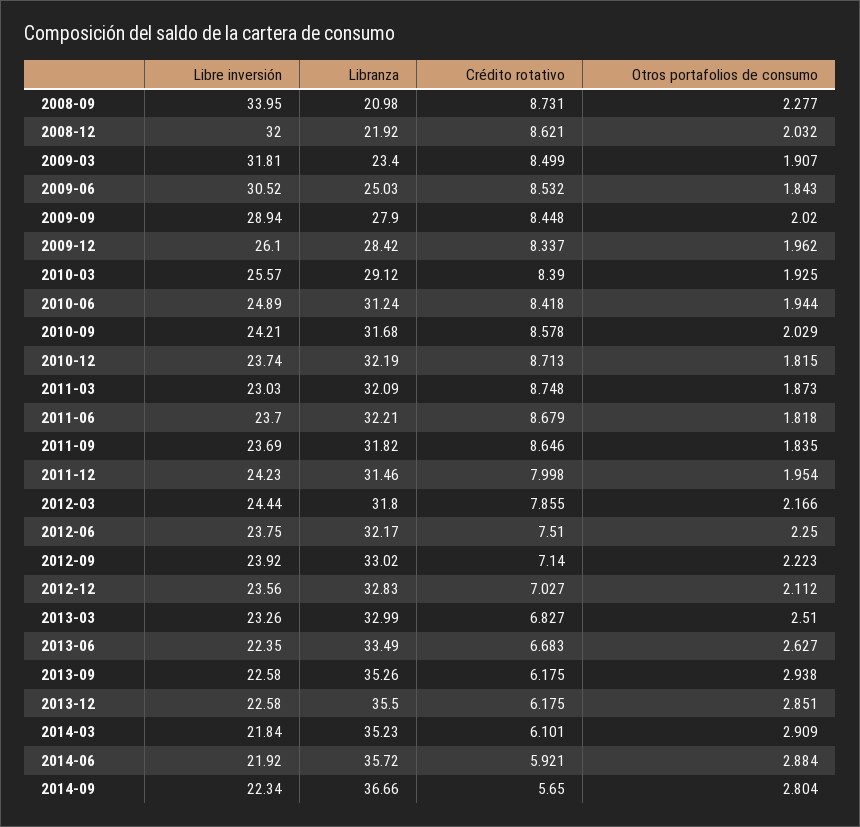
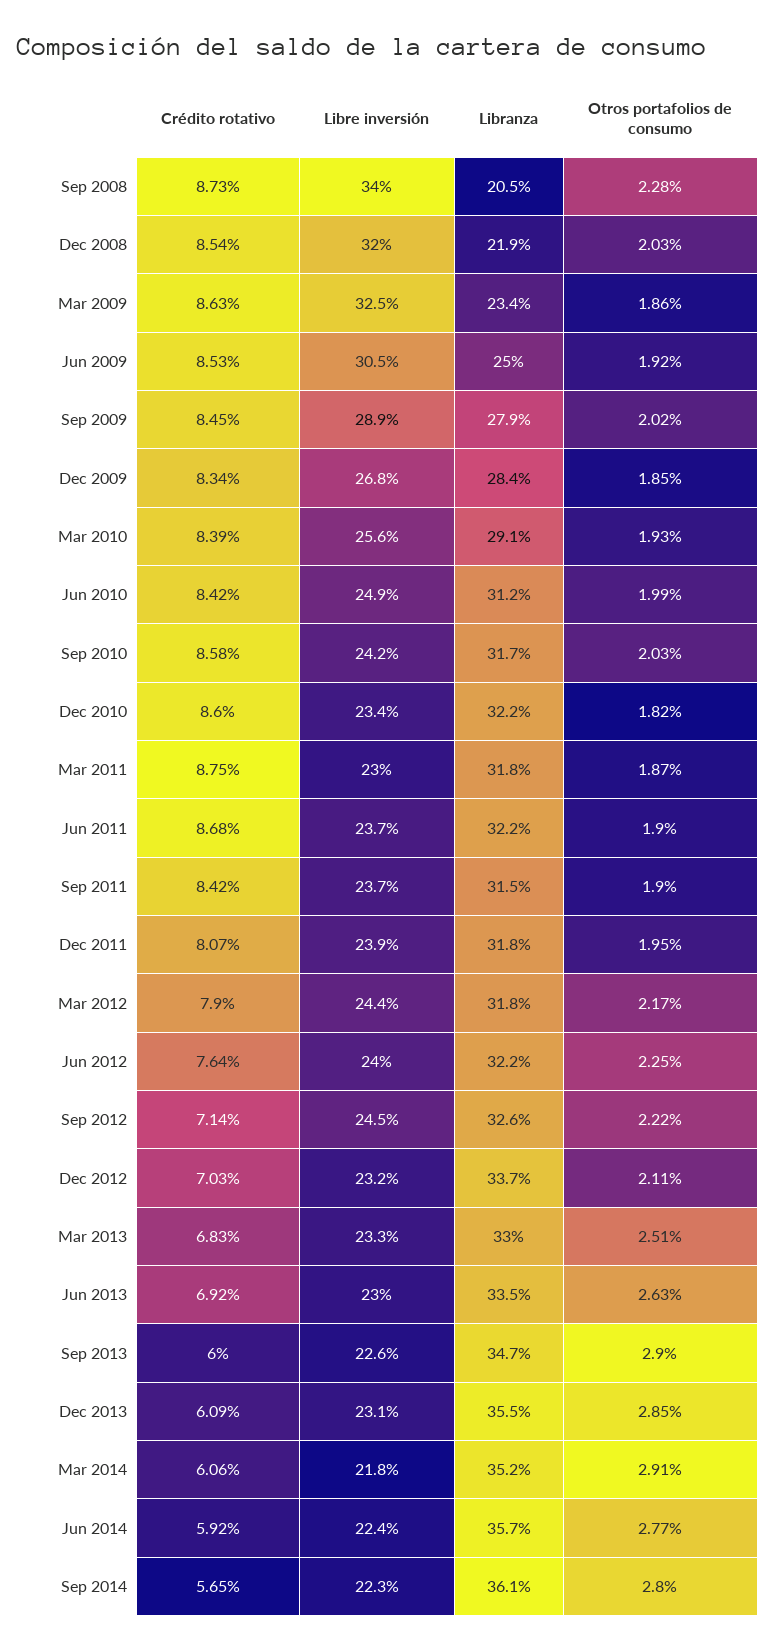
Libranza, 2008-09: 20.98 -> 20.5
Crédito rotativo, 2008-12: 8.621 -> 8.54
Libre inversión, 2009-03: 31.81 -> 32.5
Crédito rotativo, 2009-03: 8.499 -> 8.63
Otros portafolios de consumo, 2009-03: 1.907 -> 1.86
Otros portafolios de consumo, 2009-06: 1.843 -> 1.92
Libre inversión, 2009-12: 26.1 -> 26.8
Otros portafolios de consumo, 2009-12: 1.962 -> 1.85
Otros portafolios de consumo, 2010-06: 1.944 -> 1.99
Libre inversión, 2010-12: 23.74 -> 23.4
Crédito rotativo, 2010-12: 8.713 -> 8.6
Libranza, 2011-03: 32.09 -> 31.8
Otros portafolios de consumo, 2011-06: 1.818 -> 1.9
Libranza, 2011-09: 31.82 -> 31.5
Crédito rotativo, 2011-09: 8.646 -> 8.42
Otros portafolios de consumo, 2011-09: 1.835 -> 1.9
Libre inversión, 2011-12: 24.23 -> 23.9
Libranza, 2011-12: 31.46 -> 31.8
Crédito rotativo, 2011-12: 7.998 -> 8.07
Crédito rotativo, 2012-03: 7.855 -> 7.9
Libre inversión, 2012-06: 23.75 -> 24
Crédito rotativo, 2012-06: 7.51 -> 7.64
Libre inversión, 2012-09: 23.92 -> 24.5
Libranza, 2012-09: 33.02 -> 32.6
Libre inversión, 2012-12: 23.56 -> 23.2
Libranza, 2012-12: 32.83 -> 33.7
Libre inversión, 2013-06: 22.35 -> 23
Crédito rotativo, 2013-06: 6.683 -> 6.92
Libranza, 2013-09: 35.26 -> 34.7
Crédito rotativo, 2013-09: 6.175 -> 6
Otros portafolios de consumo, 2013-09: 2.938 -> 2.9
Libre inversión, 2013-12: 22.58 -> 23.1
Crédito rotativo, 2013-12: 6.175 -> 6.09
Crédito rotativo, 2014-03: 6.101 -> 6.06
Libre inversión, 2014-06: 21.92 -> 22.4
Otros portafolios de consumo, 2014-06: 2.884 -> 2.77
Libranza, 2014-09: 36.66 -> 36.1

